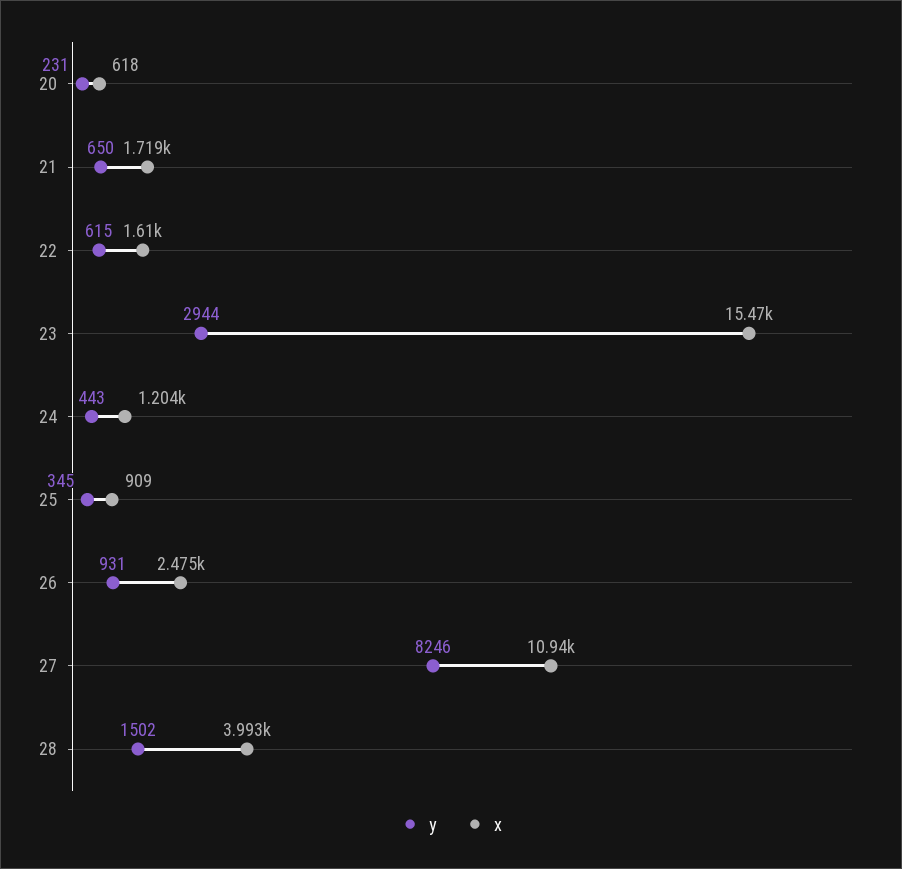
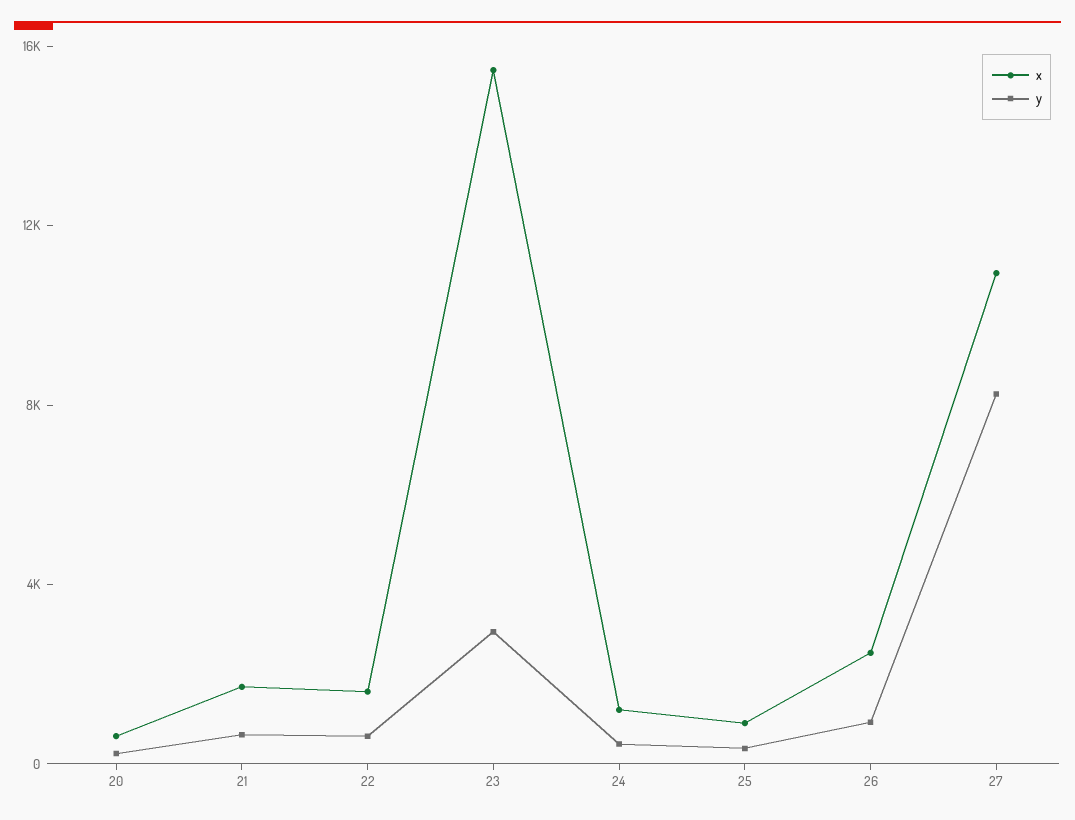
y, 28: 1502 -> none
x, 28: 3993 -> none

